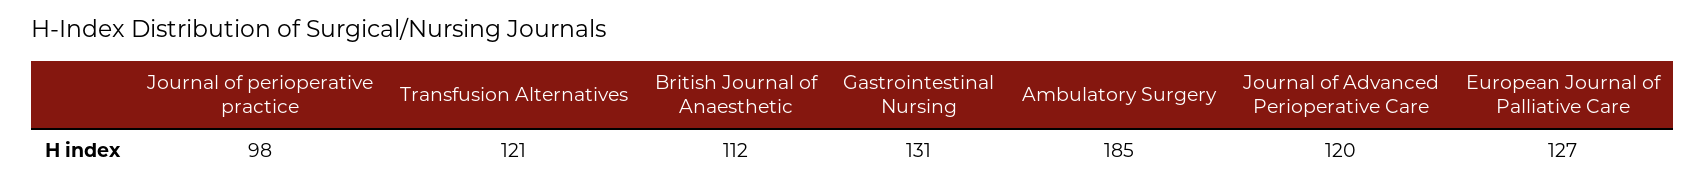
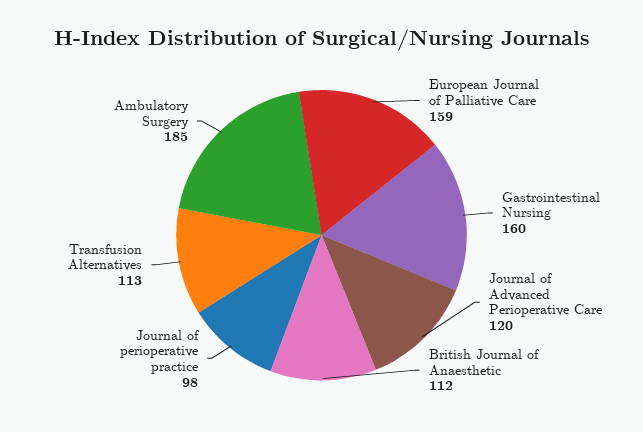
Transfusion Alternatives: 121 -> 113
Gastrointestinal Nursing: 131 -> 160
European Journal of Palliative Care: 127 -> 159

